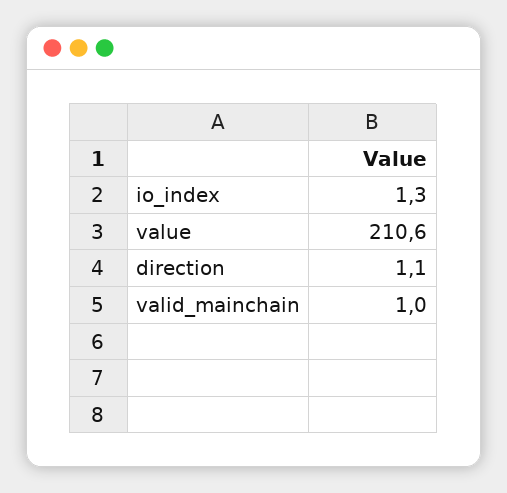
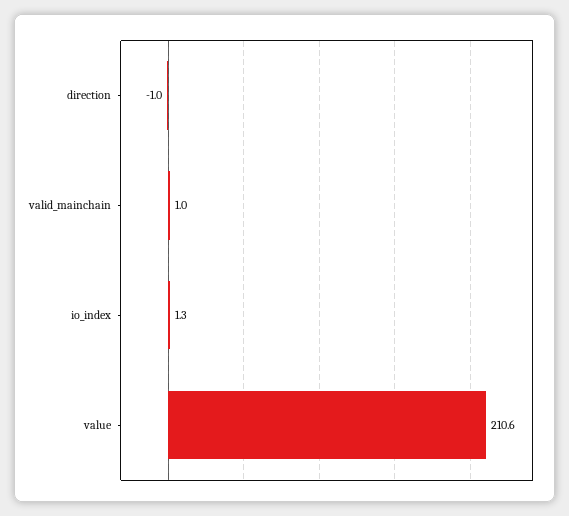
direction: 1.1 -> -1

